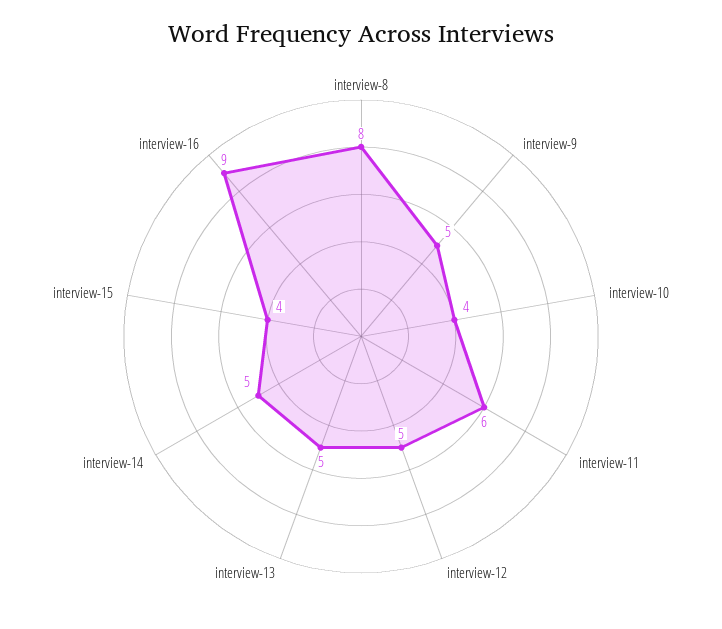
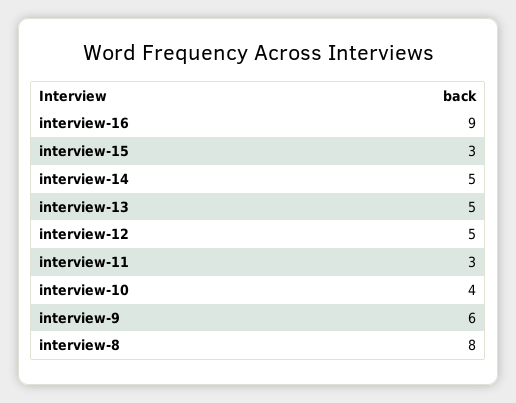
interview-9: 5 -> 6
interview-11: 6 -> 3
interview-15: 4 -> 3

